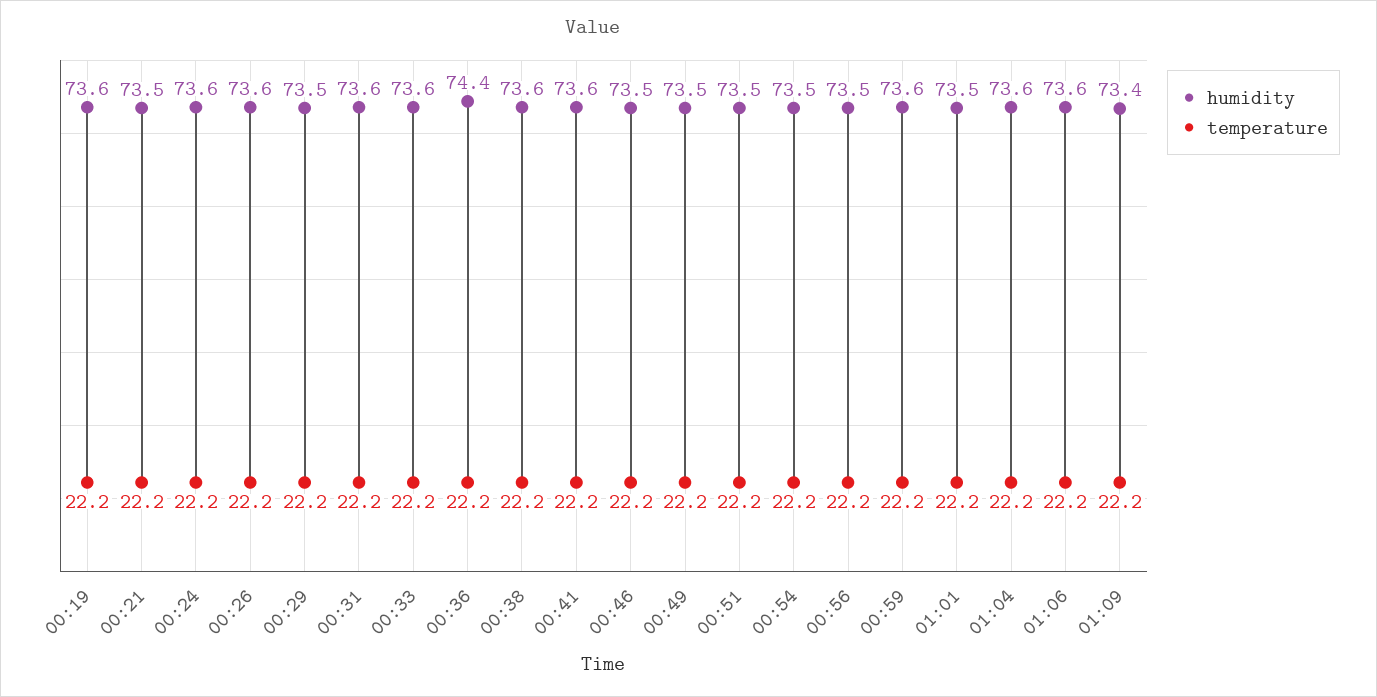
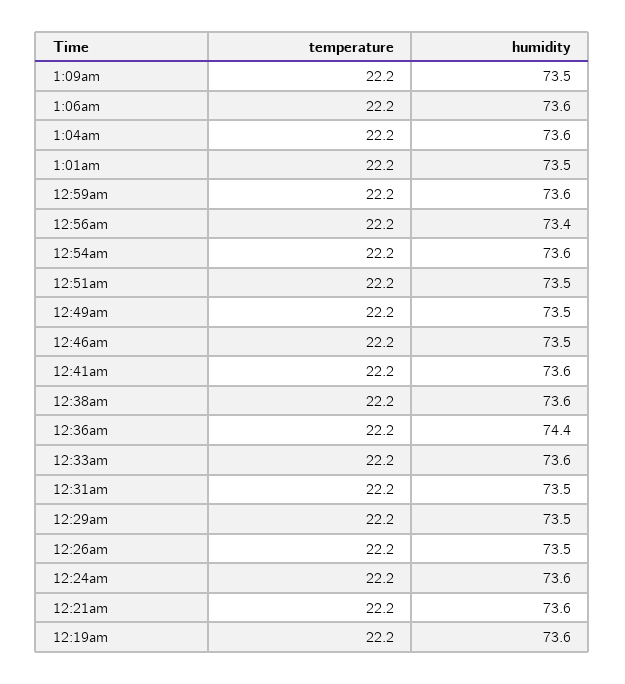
humidity, 00:21: 73.5 -> 73.6
humidity, 00:26: 73.6 -> 73.5
humidity, 00:31: 73.6 -> 73.5
humidity, 00:54: 73.5 -> 73.6
humidity, 00:56: 73.5 -> 73.4
humidity, 01:09: 73.4 -> 73.5

